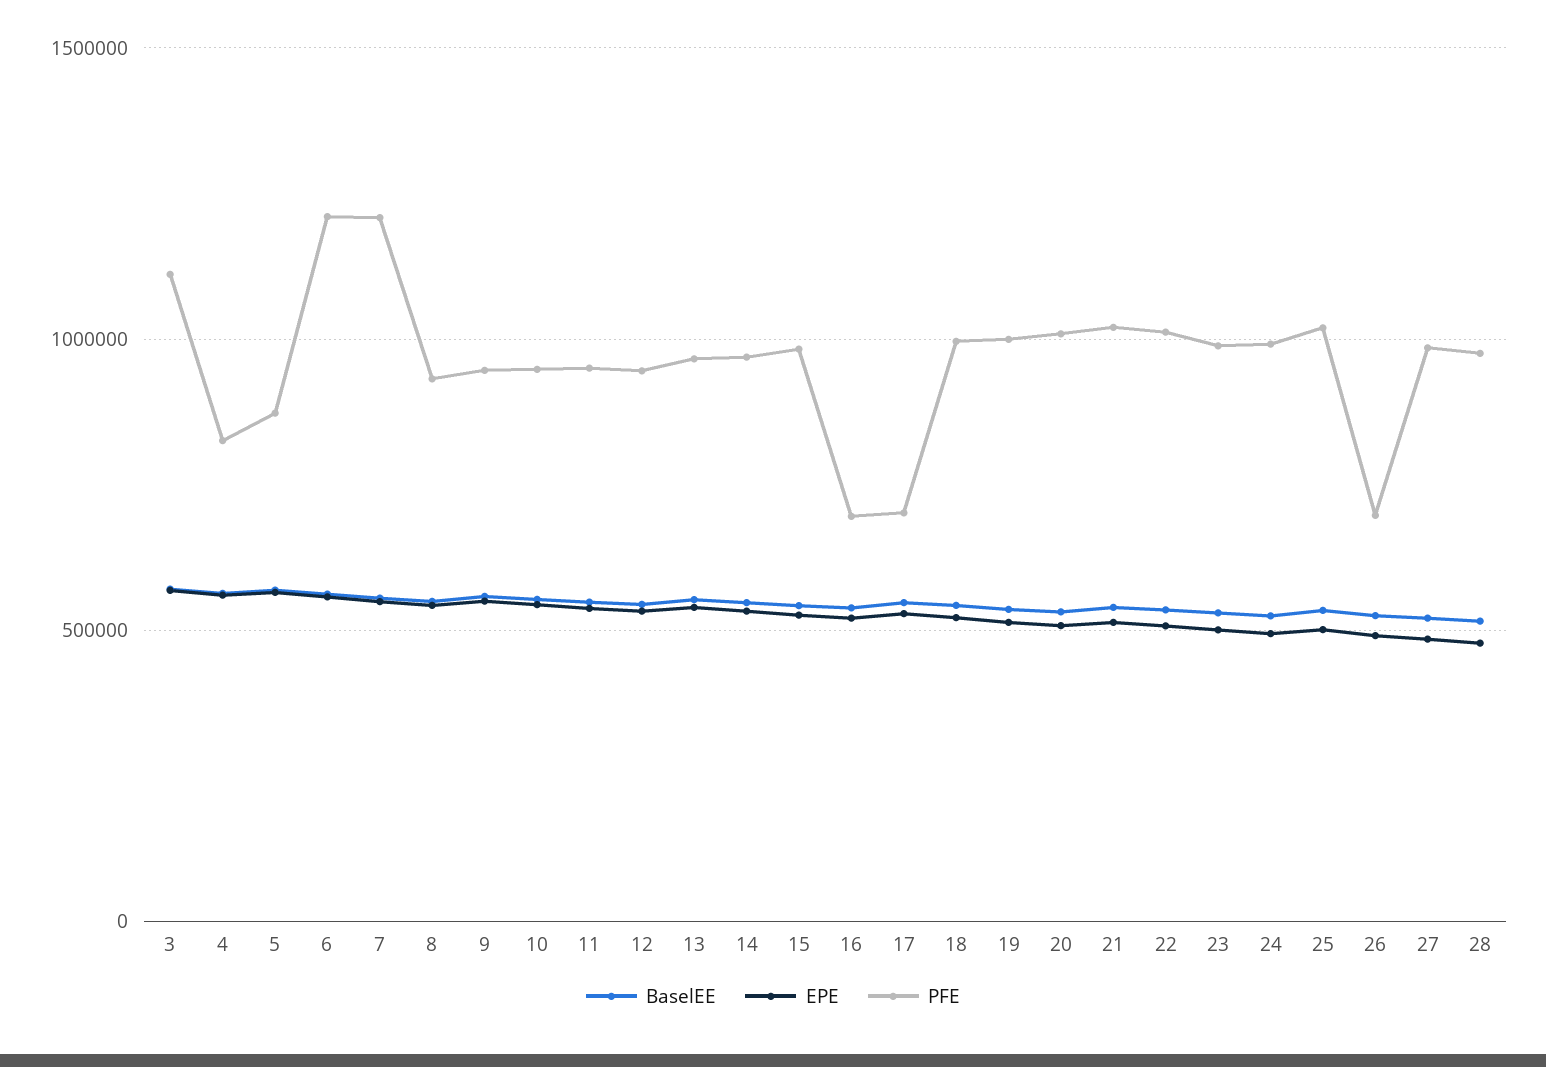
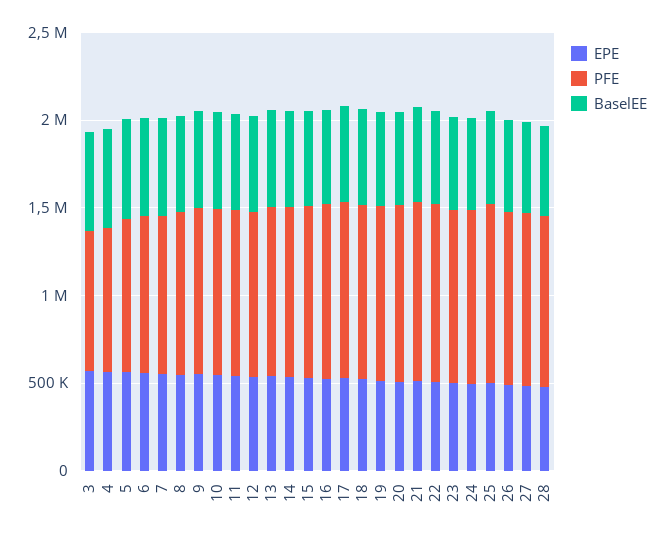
PFE, 3: 1100000 -> 800000
PFE, 6: 1200000 -> 900000
PFE, 7: 1200000 -> 900000
PFE, 16: 700000 -> 1000000
PFE, 17: 700000 -> 1000000
PFE, 26: 700000 -> 1000000

